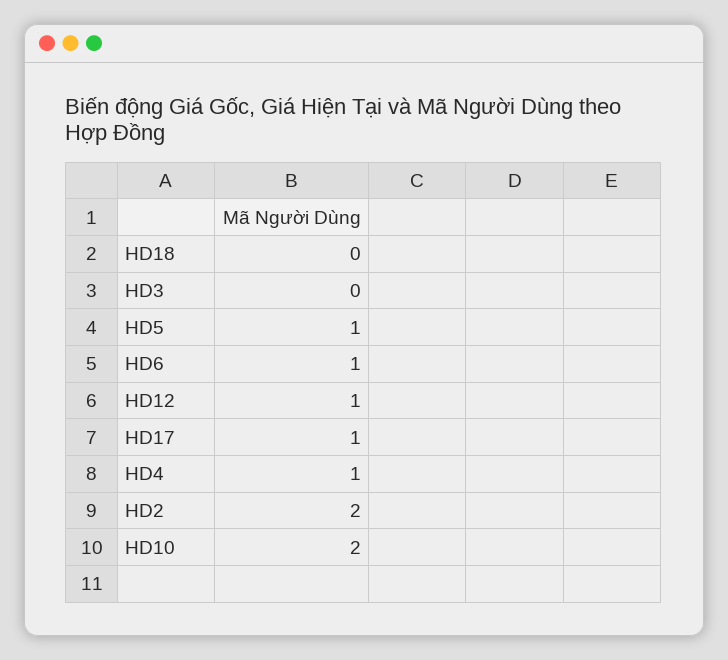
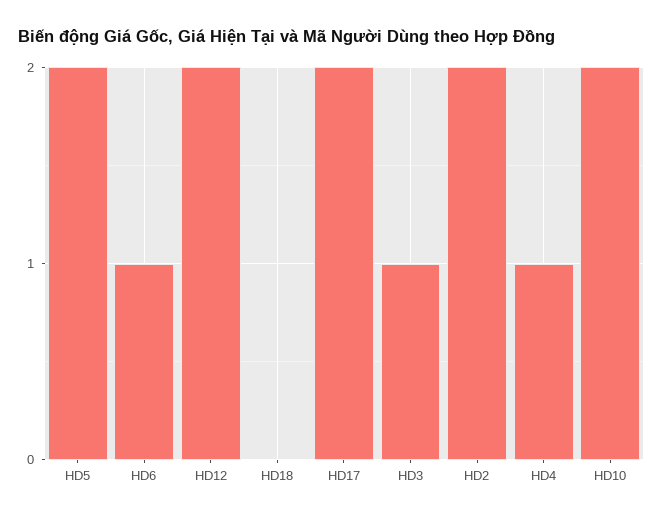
HD3: 0 -> 1
HD5: 1 -> 2
HD12: 1 -> 2
HD17: 1 -> 2

